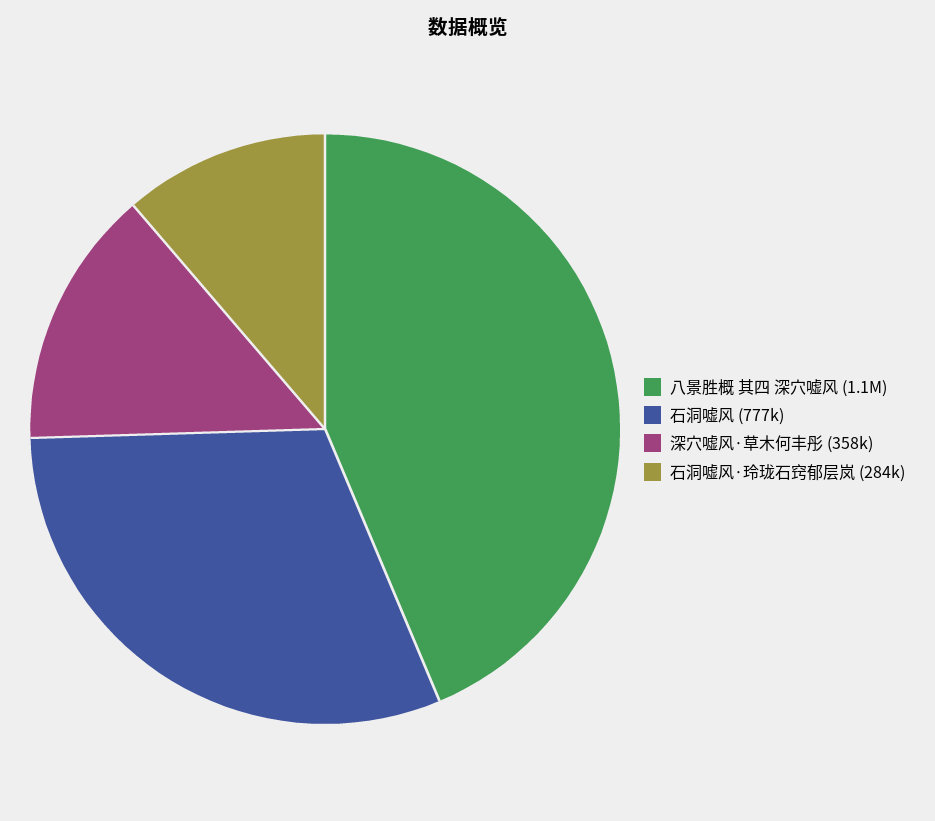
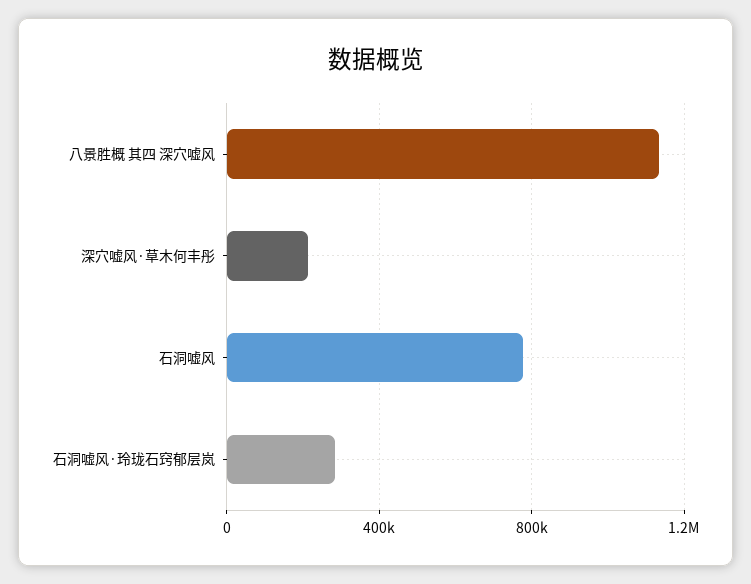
深穴嘘风·草木何丰彤: 358000 -> 200000

